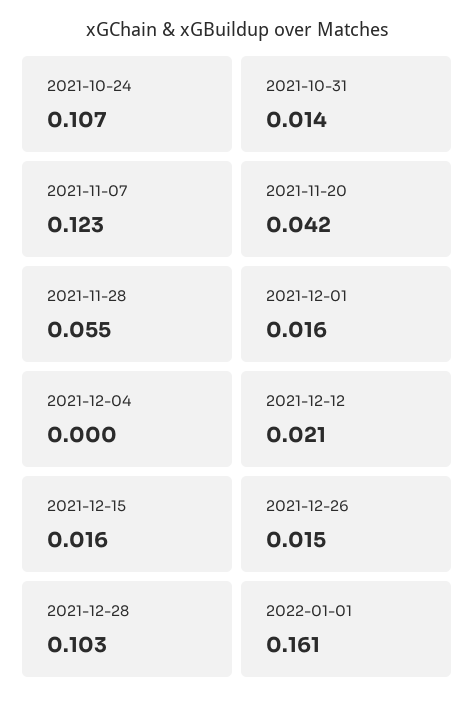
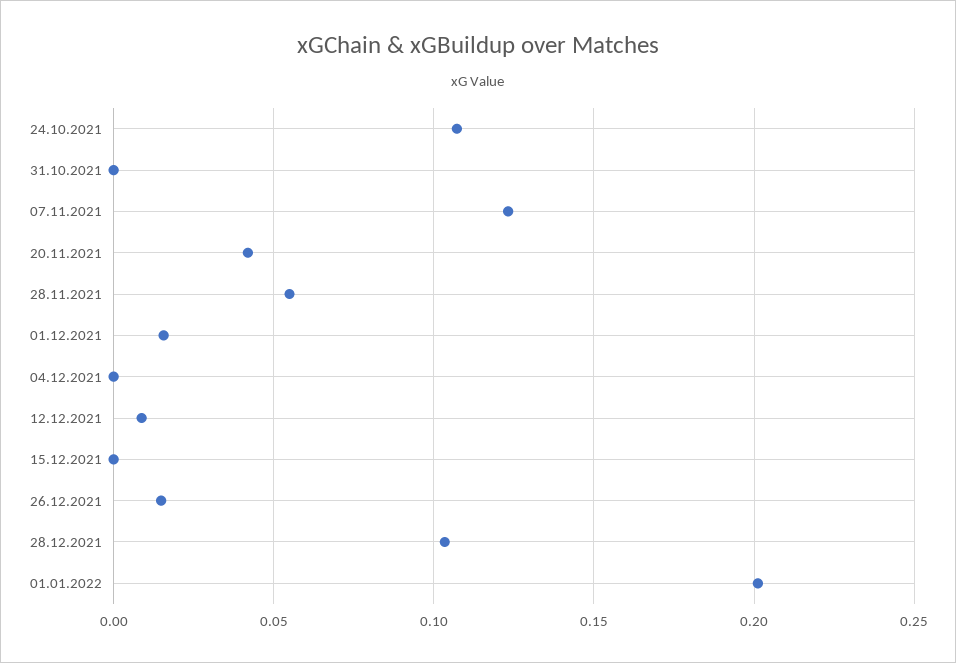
2021-10-31: 0.014 -> 0
2021-12-12: 0.021 -> 0.01
2021-12-15: 0.016 -> 0
2022-01-01: 0.161 -> 0.2

